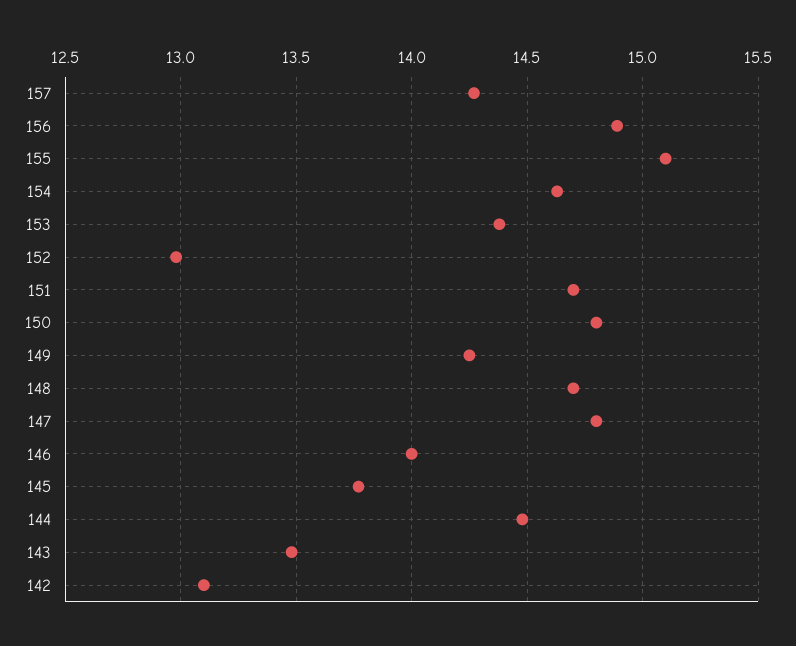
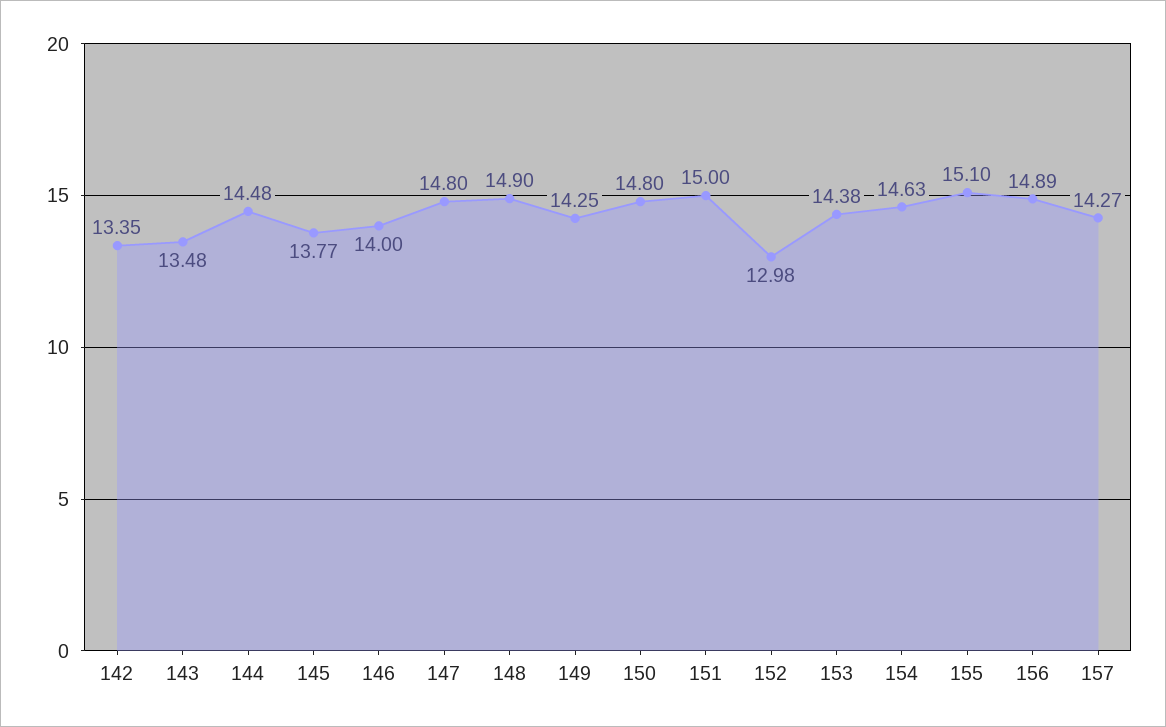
151: 14.7 -> 15
148: 14.7 -> 14.9
142: 13.1 -> 13.35

